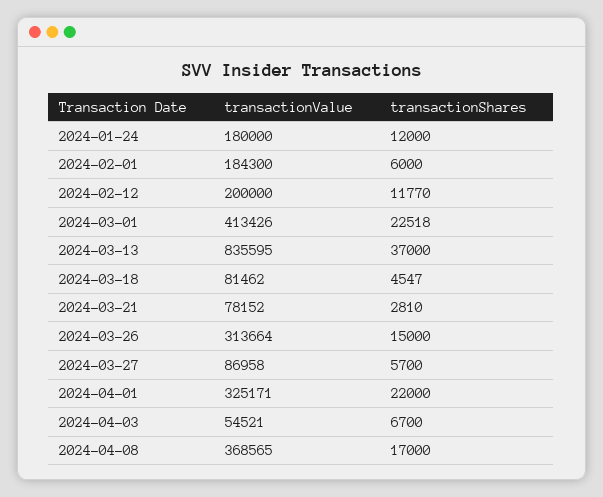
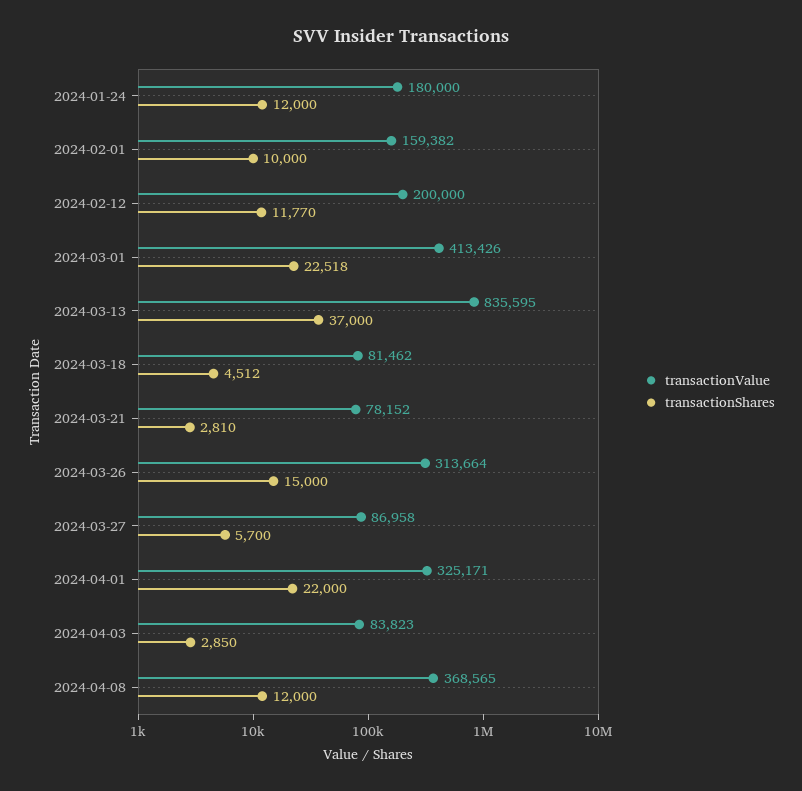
transactionValue, 2024-02-01: 184300 -> 159382
transactionShares, 2024-02-01: 6000 -> 10000
transactionShares, 2024-03-18: 4547 -> 4512
transactionValue, 2024-04-03: 54521 -> 83823
transactionShares, 2024-04-03: 6700 -> 2850
transactionShares, 2024-04-08: 17000 -> 12000

